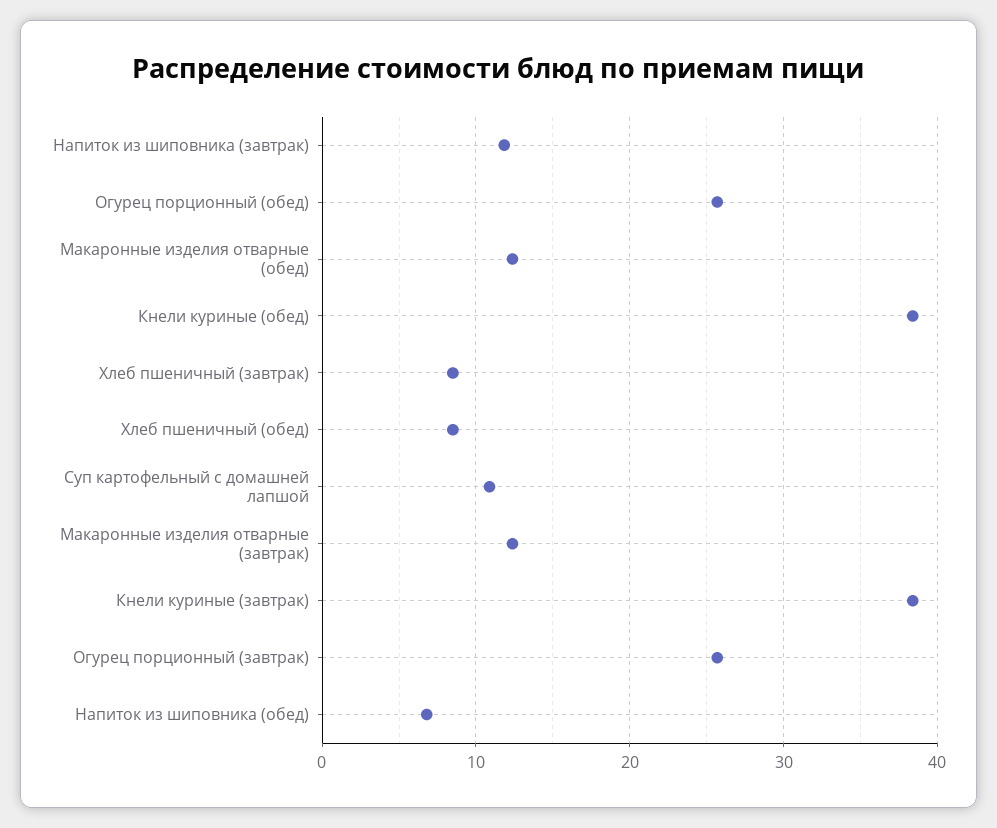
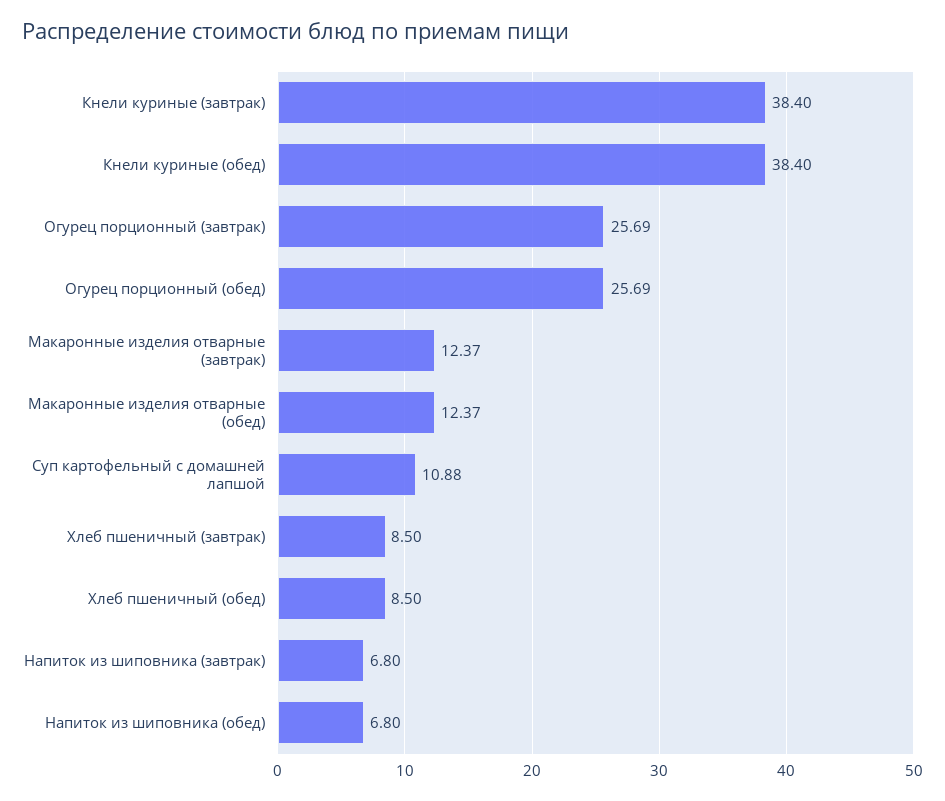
Напиток из шиповника (завтрак): 12 -> 6.8

